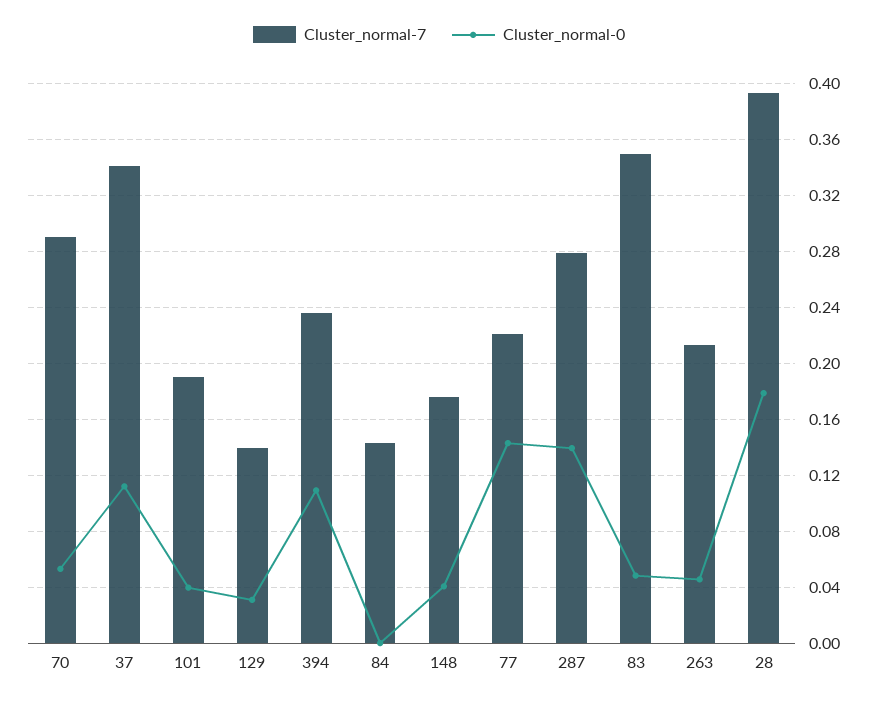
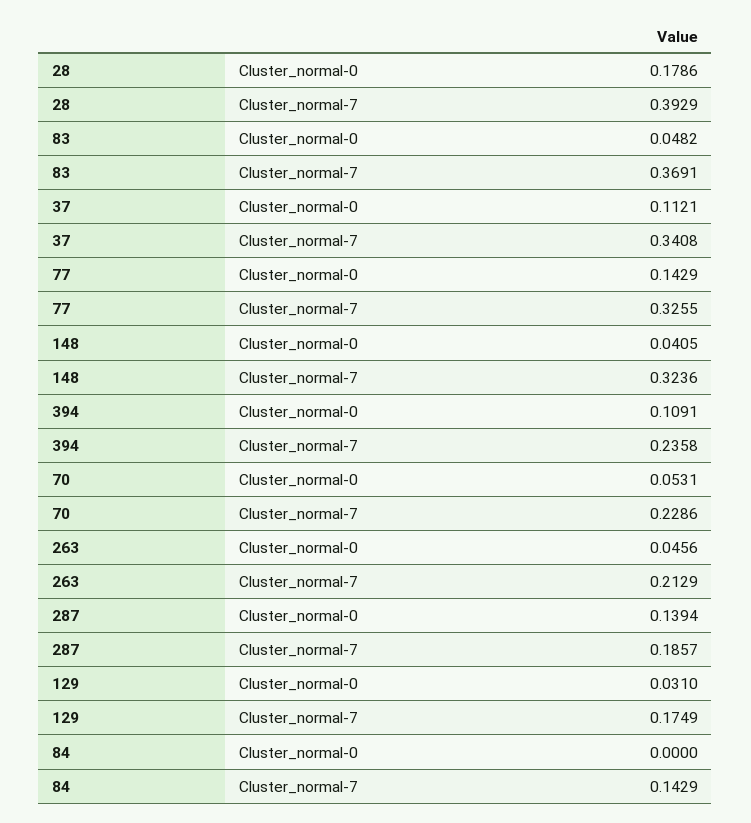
Cluster_normal-7, 70: 0.29 -> 0.2286
Cluster_normal-7, 101: 0.19 -> none
Cluster_normal-0, 101: 0.04 -> none
Cluster_normal-7, 129: 0.14 -> 0.1749
Cluster_normal-7, 148: 0.175 -> 0.3236
Cluster_normal-7, 77: 0.22 -> 0.3255
Cluster_normal-7, 287: 0.28 -> 0.1857
Cluster_normal-7, 83: 0.35 -> 0.3691

